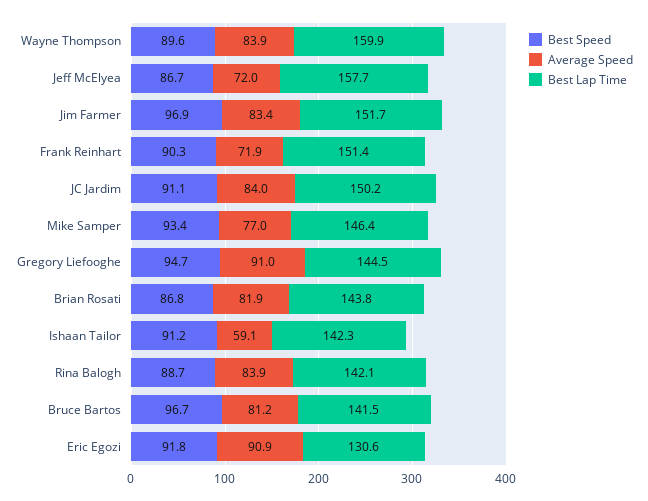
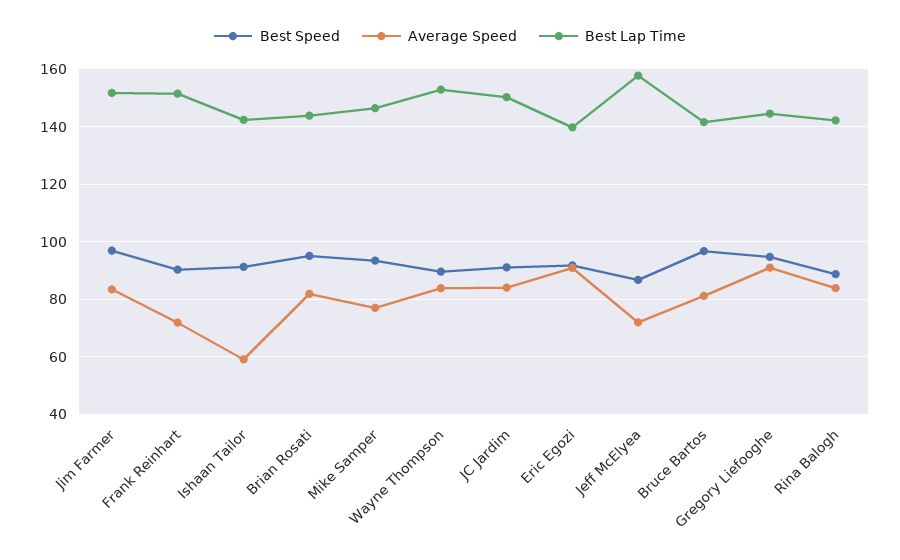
Best Lap Time, Wayne Thompson: 159.9 -> 152.5
Best Speed, Brian Rosati: 86.8 -> 95
Best Lap Time, Eric Egozi: 130.6 -> 140

